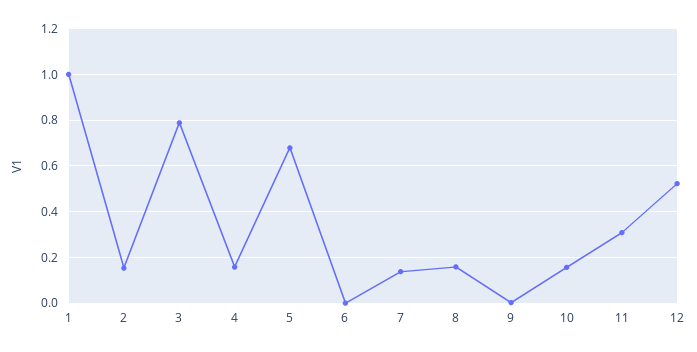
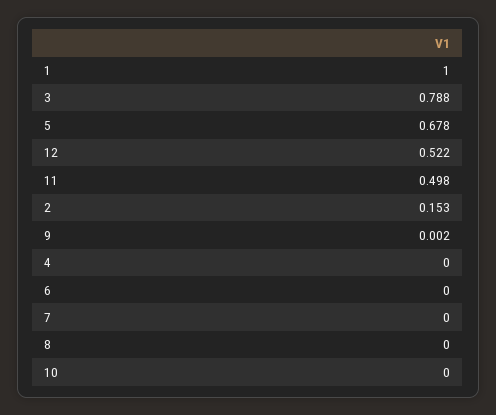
4: 0.15 -> 0
7: 0.15 -> 0
8: 0.15 -> 0
10: 0.15 -> 0
11: 0.3 -> 0.498

